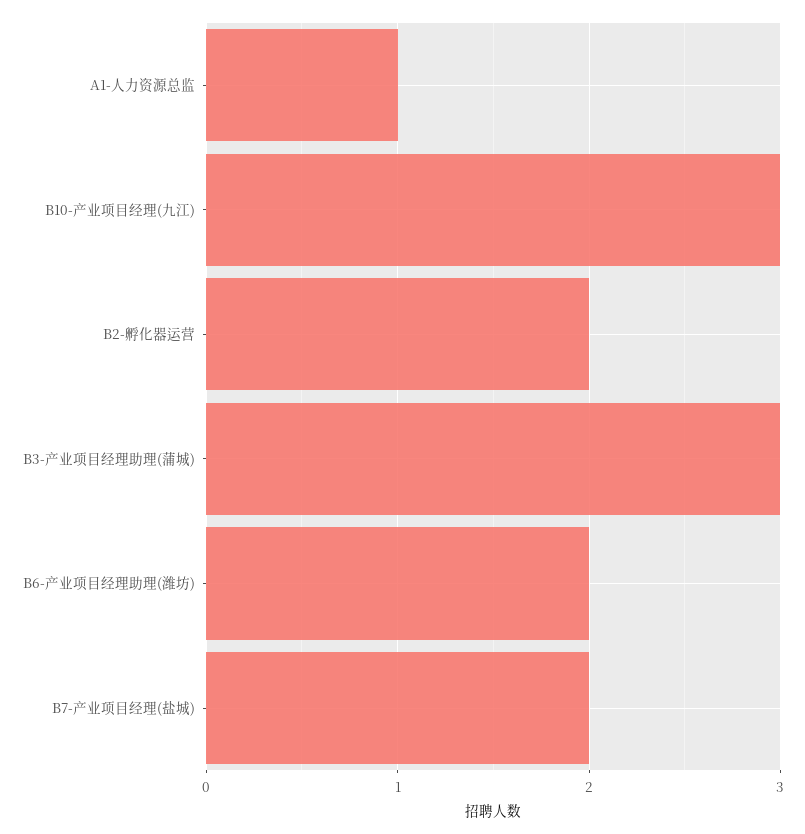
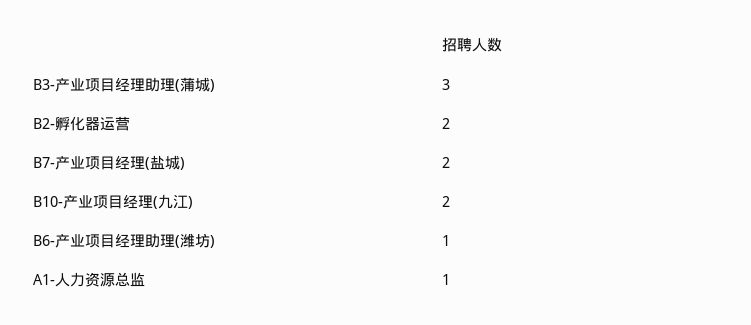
B10-产业项目经理(九江): 3 -> 2
B6-产业项目经理助理(潍坊): 2 -> 1

